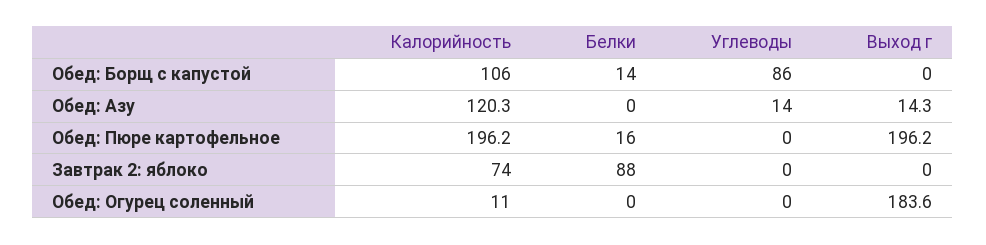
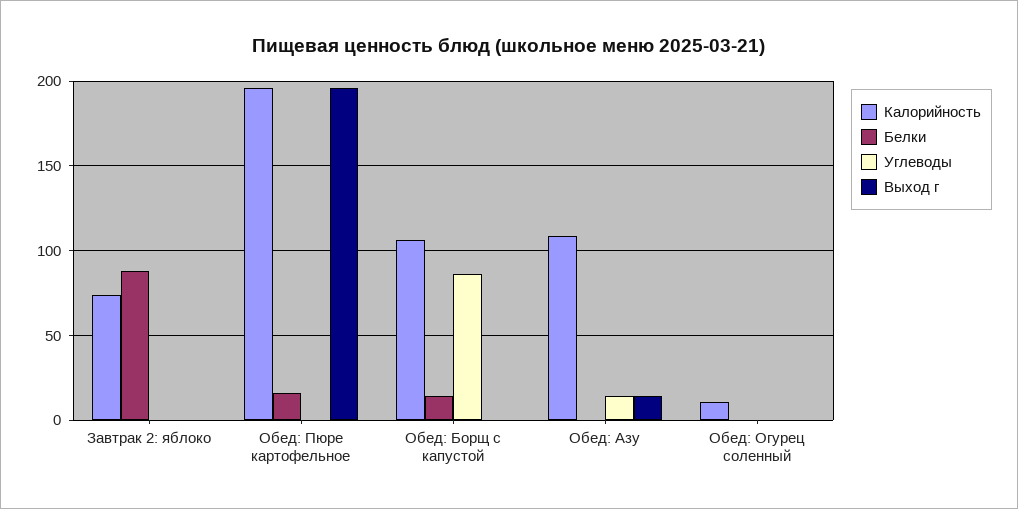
Калорийность, Обед: Азу: 120.3 -> 110
Выход г, Обед: Огурец соленный: 183.6 -> 0

